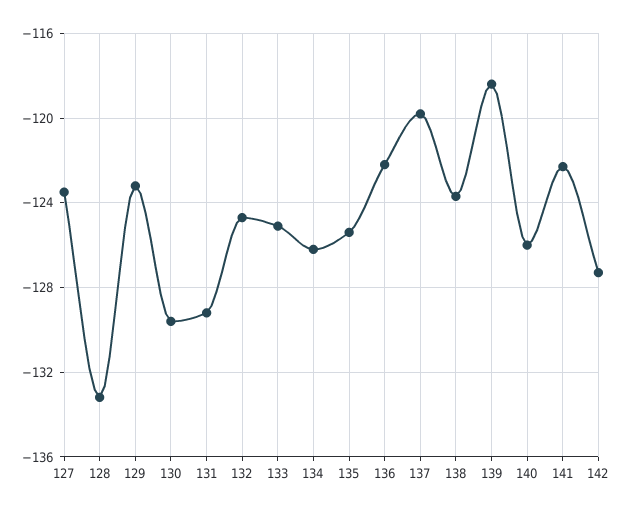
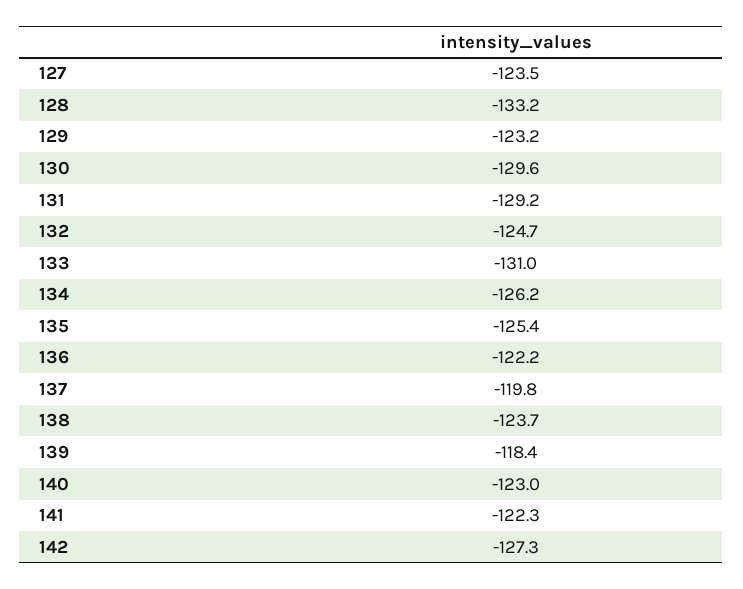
133: -125 -> -131
140: -126 -> -123

